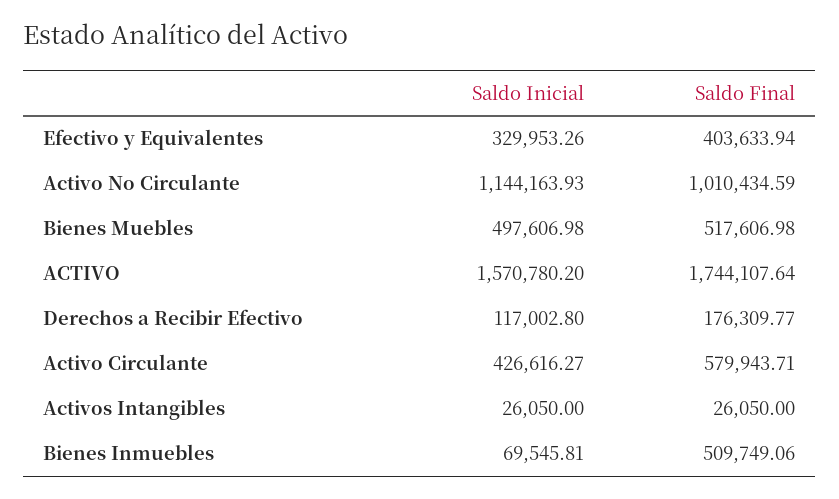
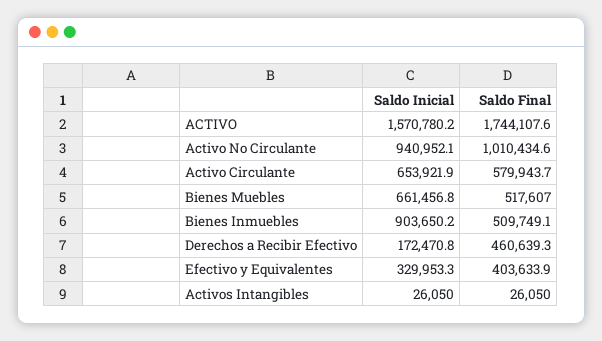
Saldo Inicial, Activo No Circulante: 1144163.93 -> 940952.1
Saldo Inicial, Bienes Muebles: 497606.98 -> 661456.8
Saldo Inicial, Derechos a Recibir Efectivo: 117002.8 -> 172470.8
Saldo Final, Derechos a Recibir Efectivo: 176309.77 -> 460639.3
Saldo Inicial, Activo Circulante: 426616.27 -> 653921.9
Saldo Inicial, Bienes Inmuebles: 69545.81 -> 903650.2

